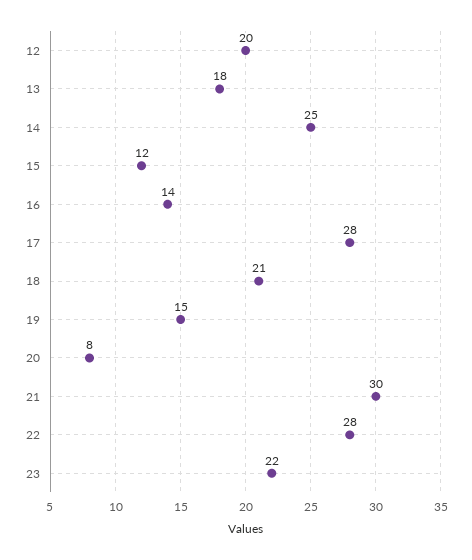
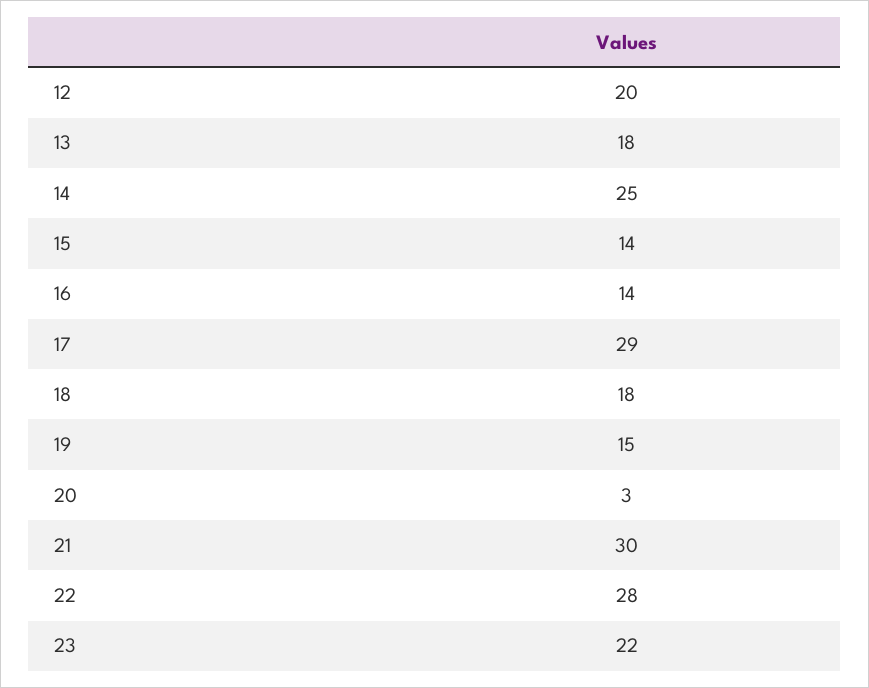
15: 12 -> 14
17: 28 -> 29
18: 21 -> 18
20: 8 -> 3

